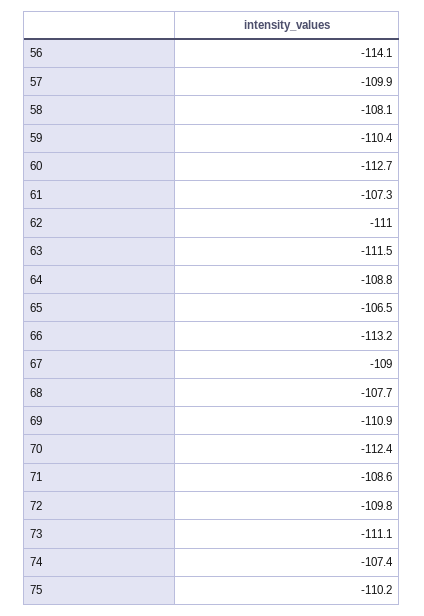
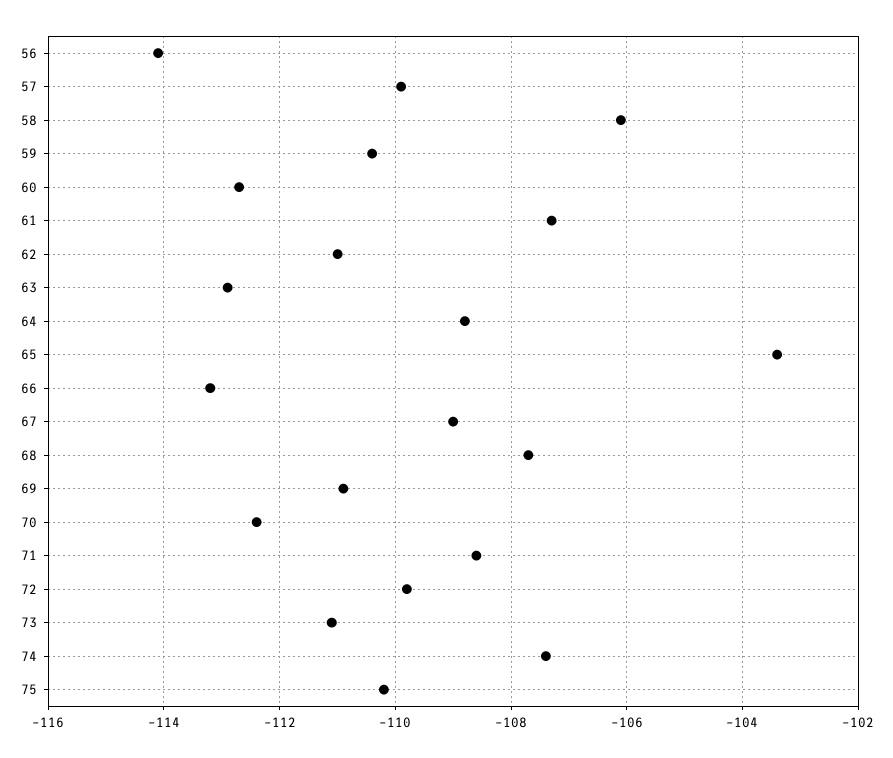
58: -108.1 -> -106
63: -111.5 -> -113
65: -106.5 -> -103.5

